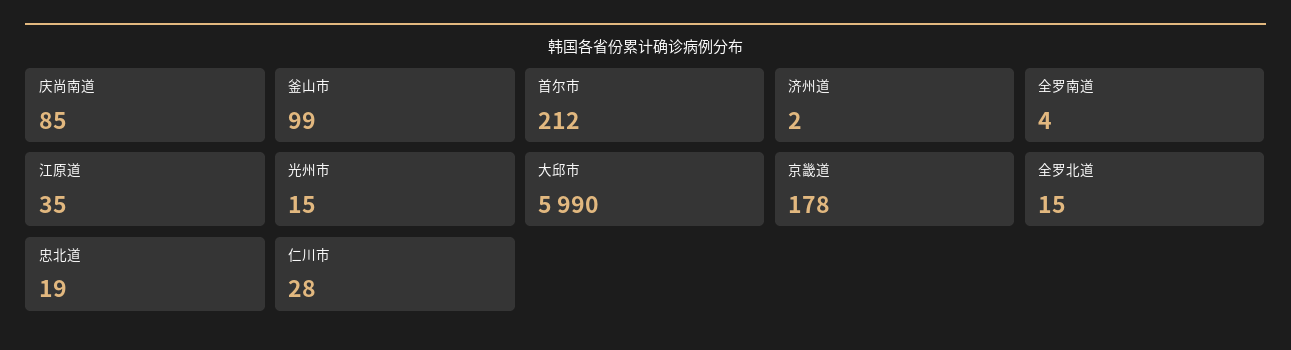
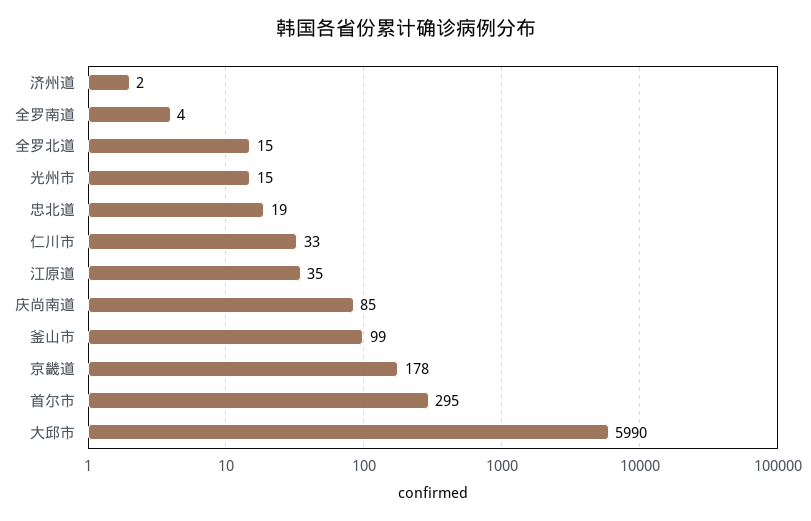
首尔市: 212 -> 295
仁川市: 28 -> 33

